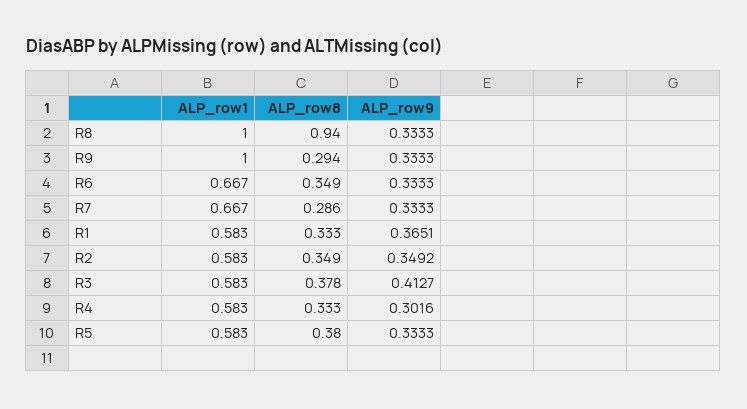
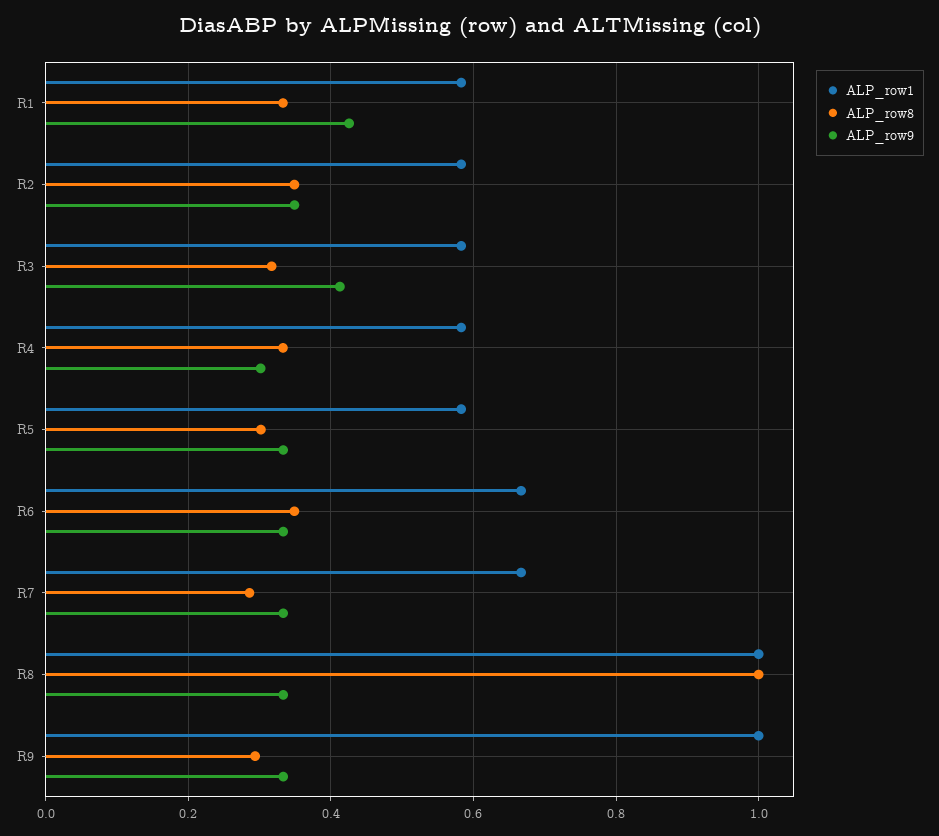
ALP_row8, R8: 0.94 -> 1
ALP_row9, R1: 0.3651 -> 0.42
ALP_row8, R3: 0.378 -> 0.32
ALP_row8, R5: 0.38 -> 0.3

